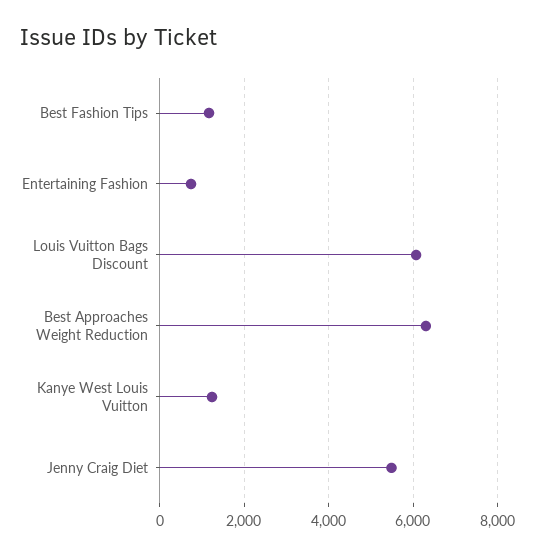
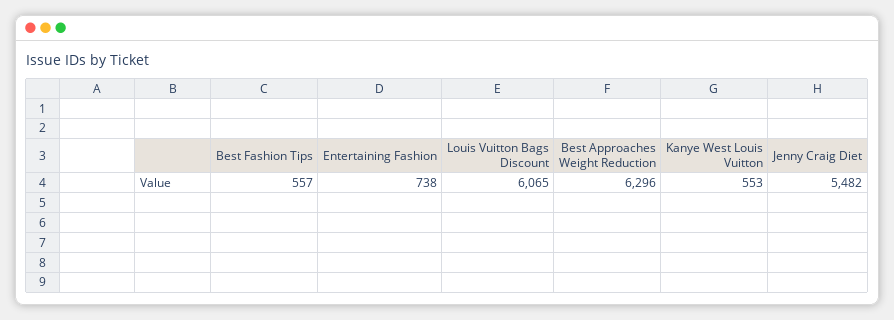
Best Fashion Tips: 1200 -> 557
Kanye West Louis Vuitton: 1200 -> 553

